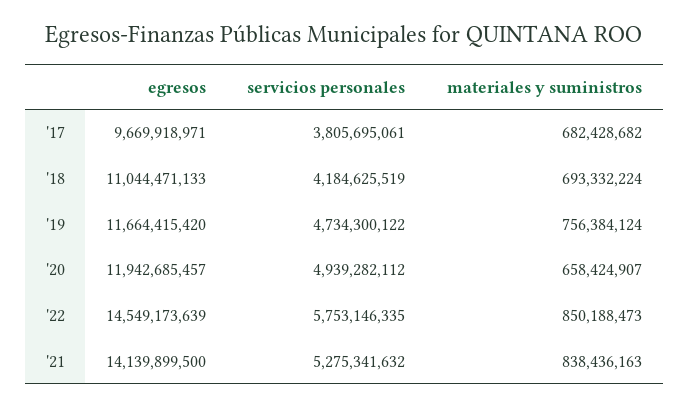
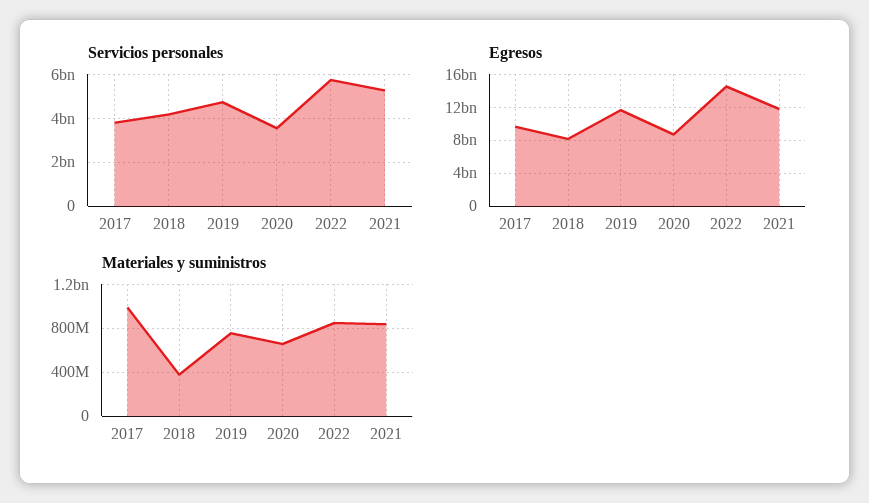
materiales y suministros, '17: 682428682 -> 1000000000
egresos, '18: 11044471133 -> 8000000000
materiales y suministros, '18: 693332224 -> 400000000
egresos, '20: 11942685457 -> 9000000000
servicios personales, '20: 4939282112 -> 3500000000
egresos, '21: 14139899500 -> 12000000000

